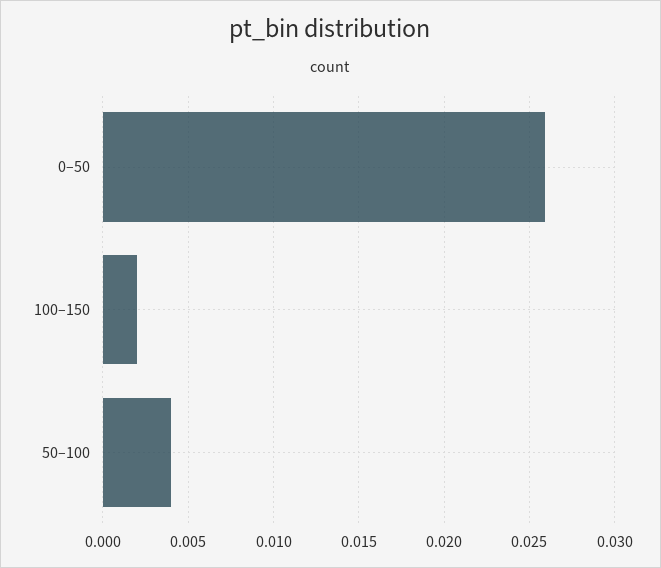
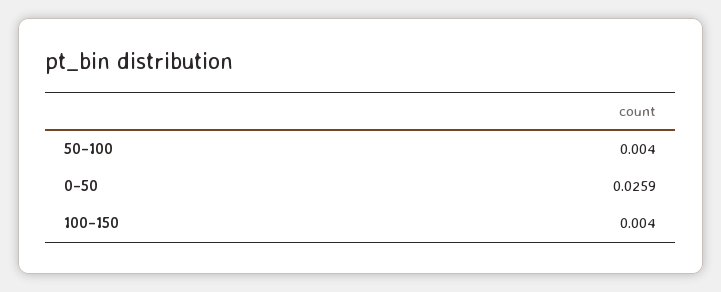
100–150: 0.002 -> 0.004

